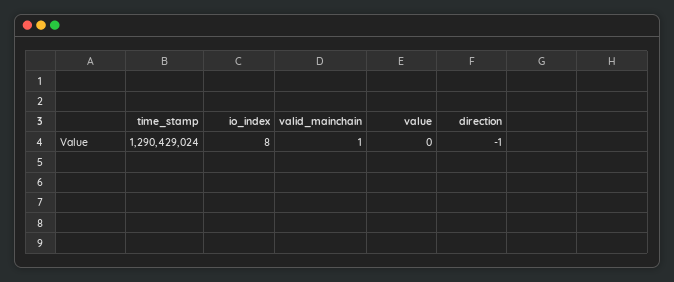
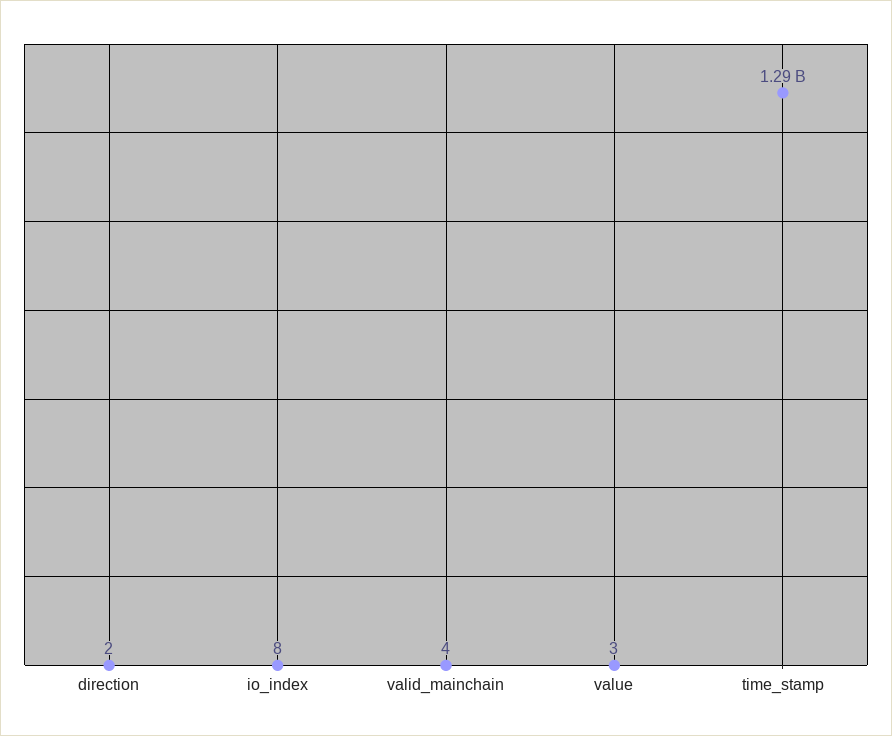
valid_mainchain: 1 -> 4
value: 0 -> 3
direction: -1 -> 2

